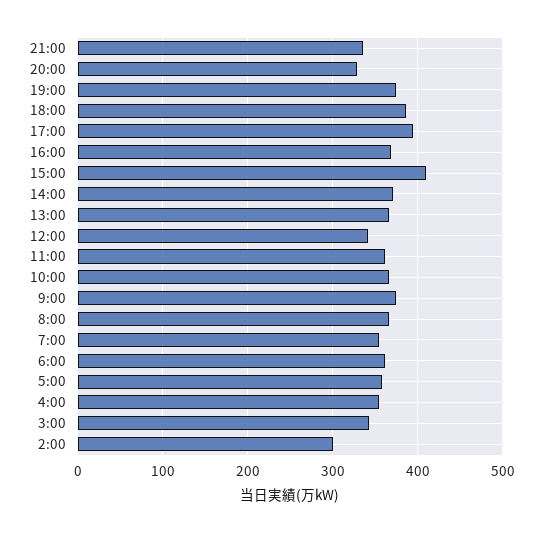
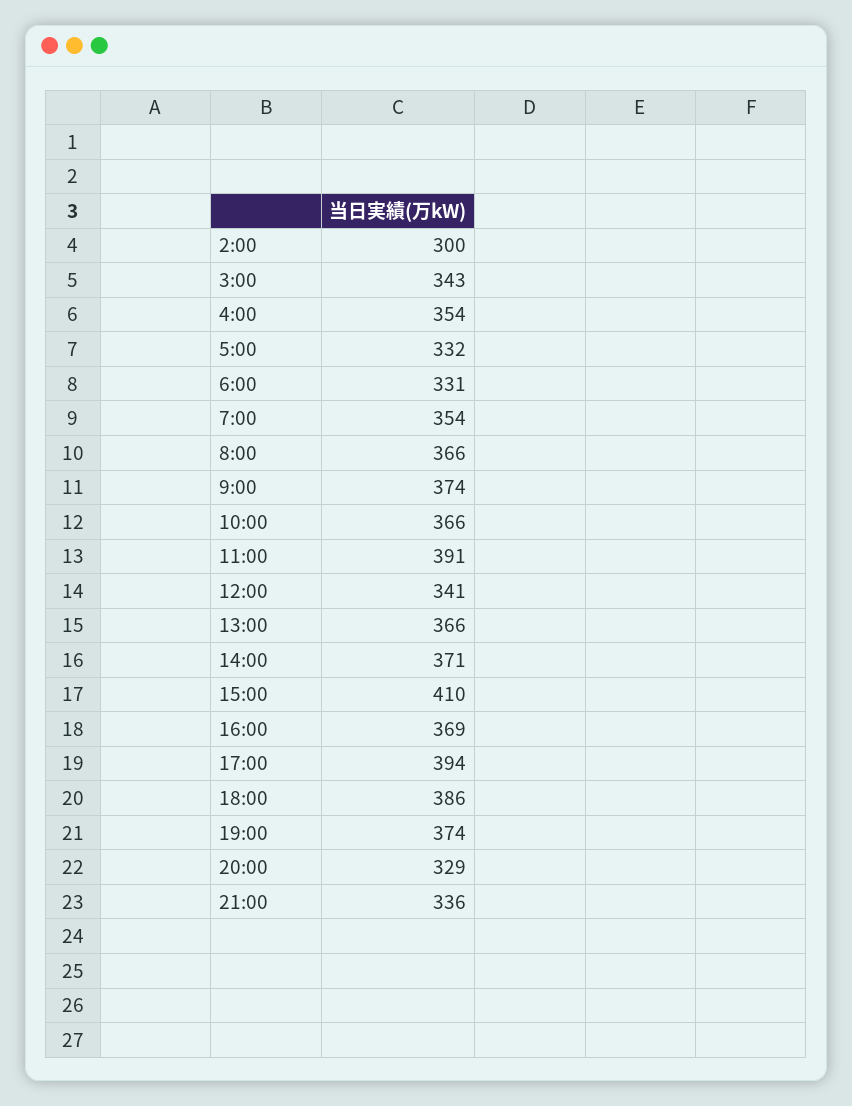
11:00: 360 -> 391
6:00: 360 -> 331
5:00: 360 -> 332

